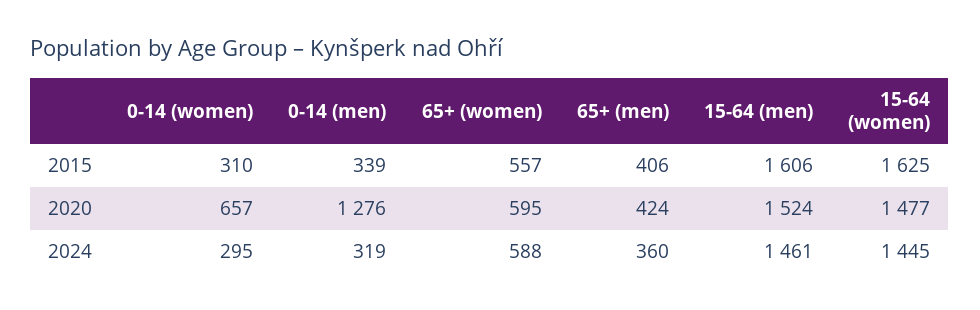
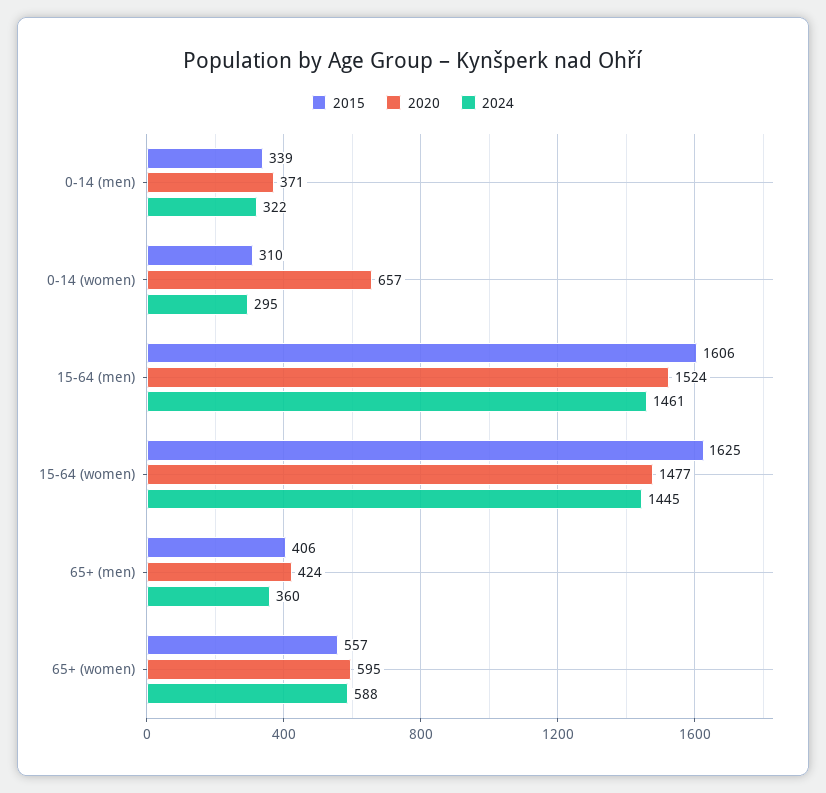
2020, 0-14 (men): 1276 -> 371
2024, 0-14 (men): 319 -> 322

